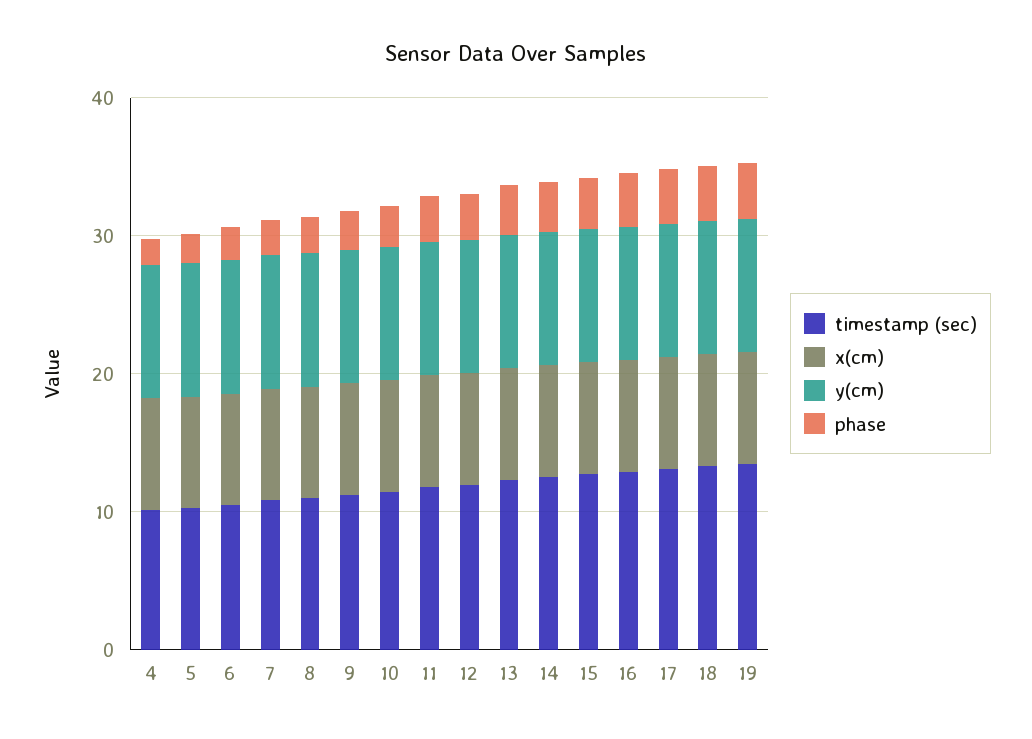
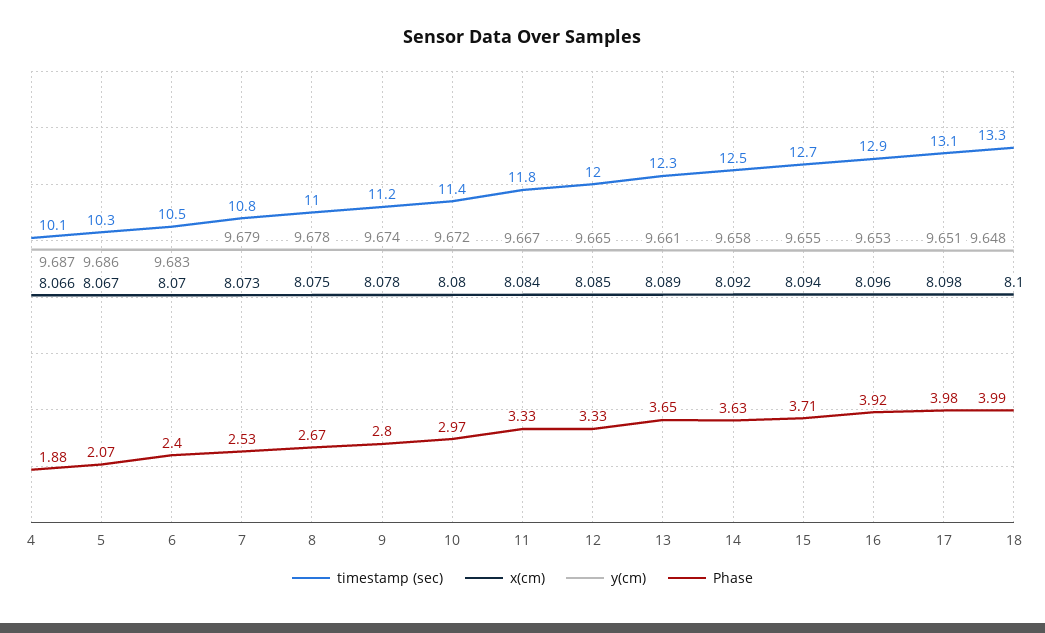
timestamp (sec), 19: 14 -> none
x(cm), 19: 8 -> none
y(cm), 19: 10 -> none
phase, 19: 4 -> none

